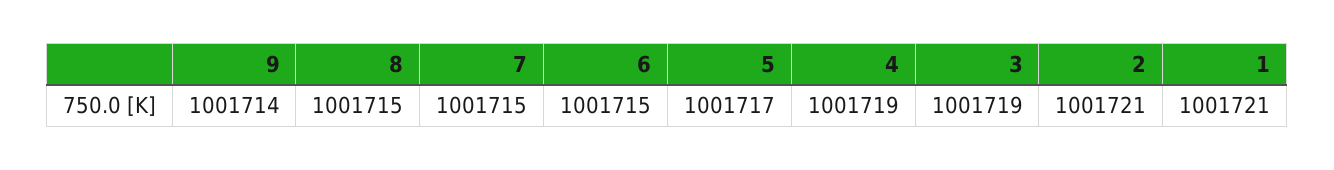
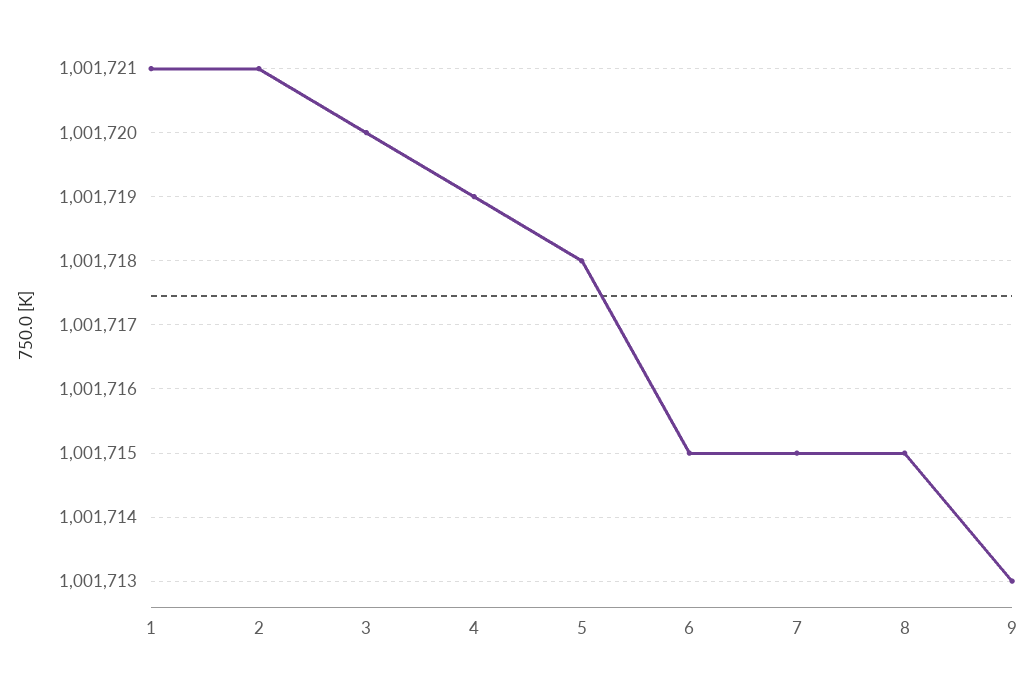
9: 1001714 -> 1001713
5: 1001717 -> 1001718
3: 1001719 -> 1001720

